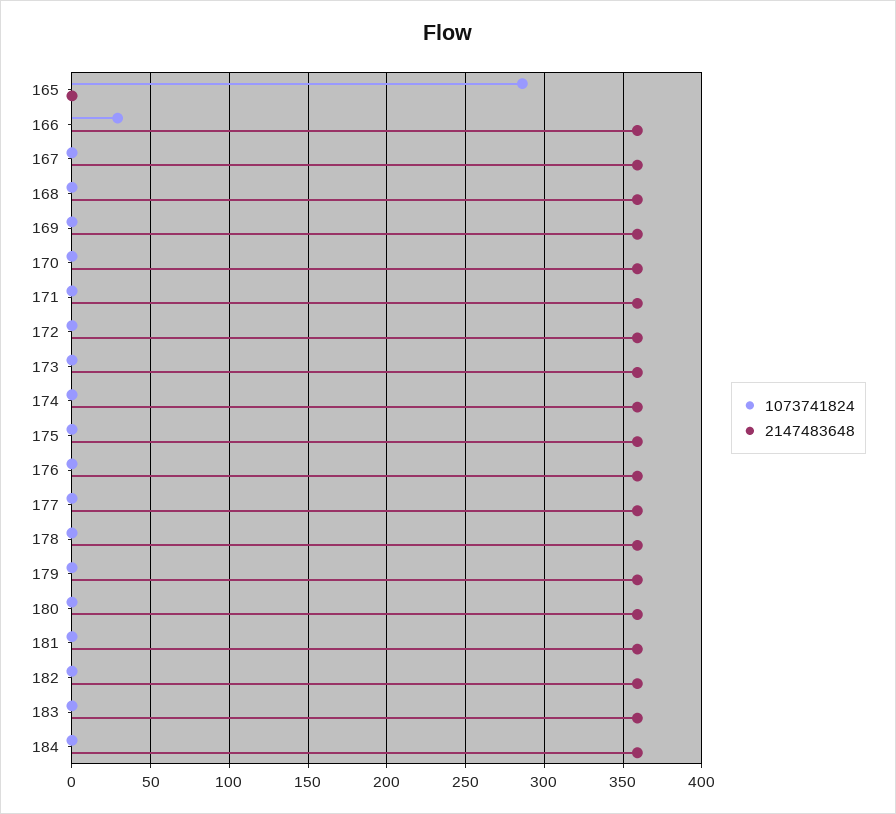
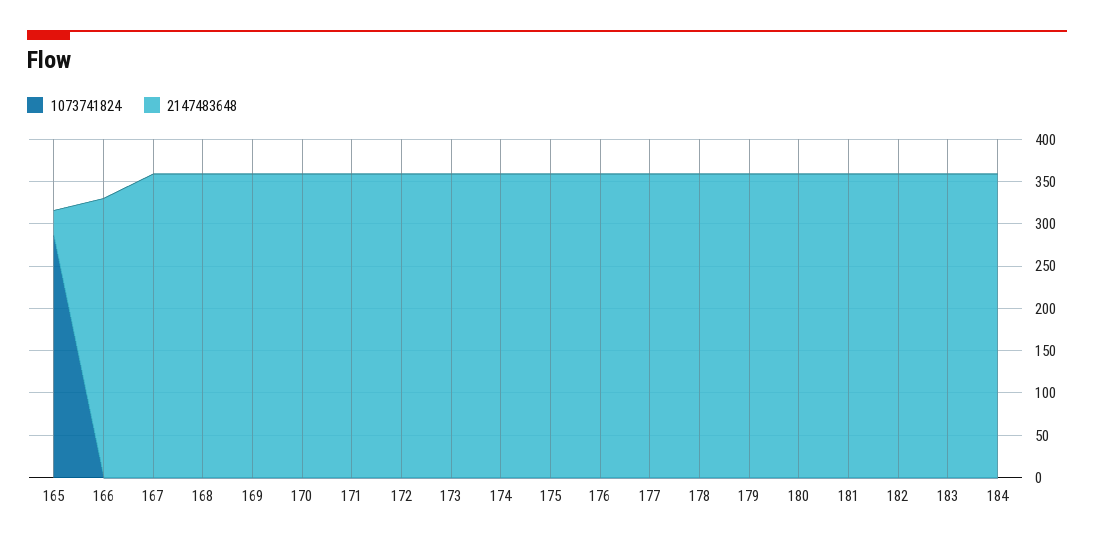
2147483648, 165: 0 -> 30
1073741824, 166: 30 -> 0
2147483648, 166: 360 -> 330

